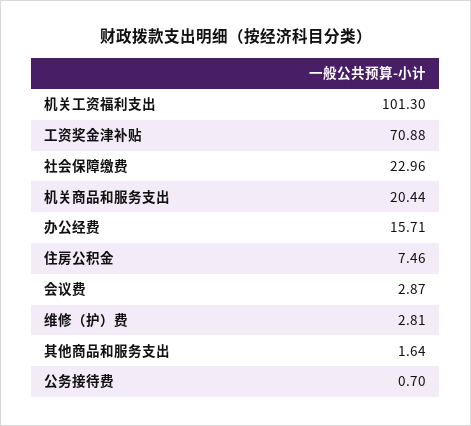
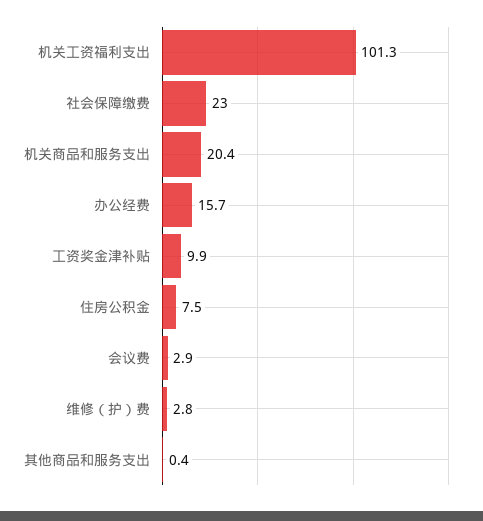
工资奖金津补贴: 70.88 -> 9.9
其他商品和服务支出: 1.64 -> 0.4
公务接待费: 0.7 -> none

